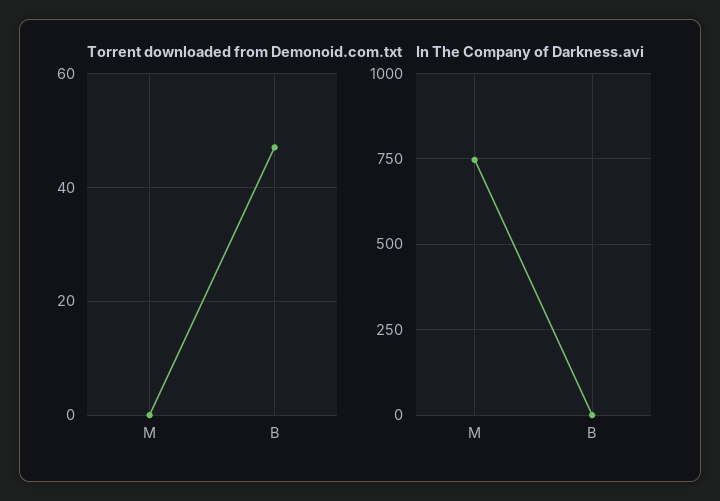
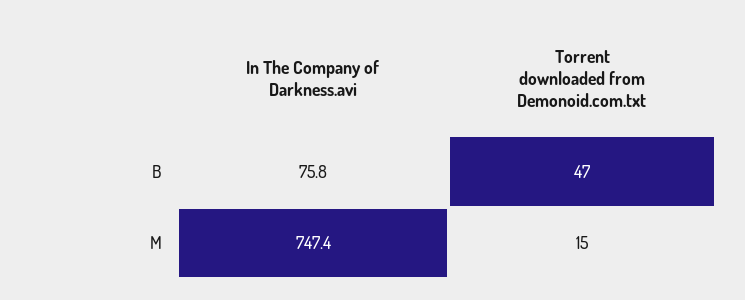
Torrent downloaded from Demonoid.com.txt, M: 0 -> 15
In The Company of Darkness.avi, B: 0 -> 75.8

